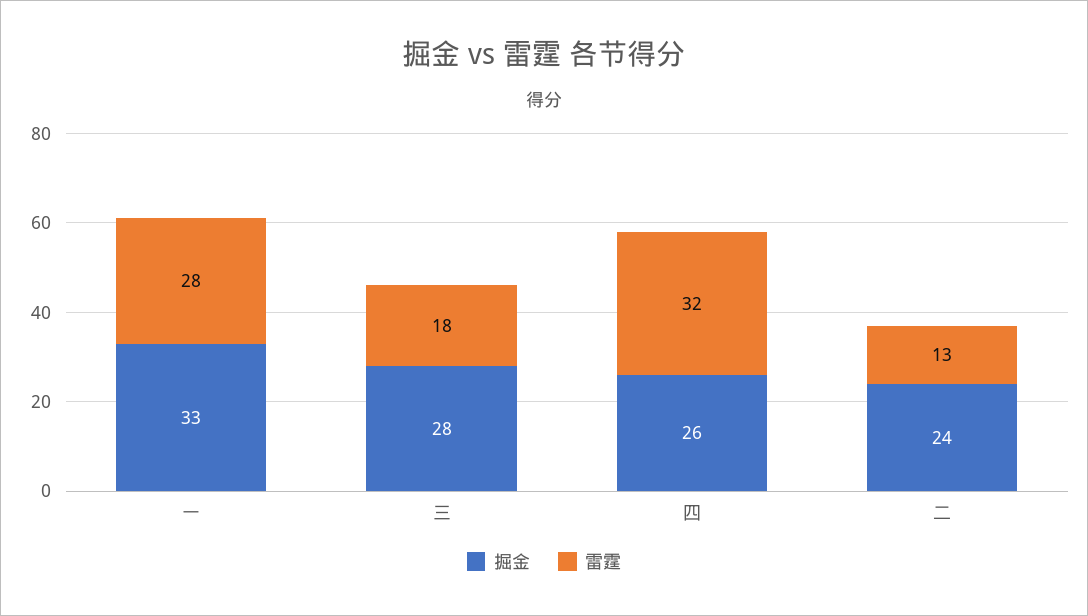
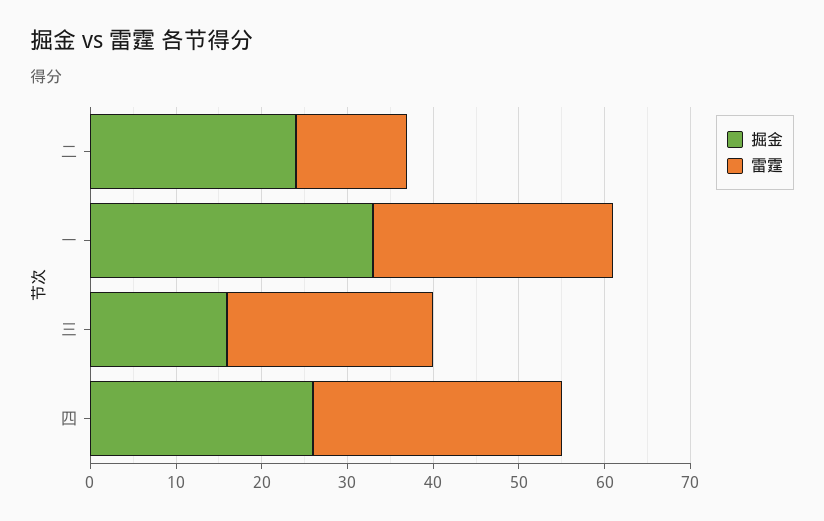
掘金, 三: 28 -> 16
雷霆, 三: 18 -> 24
雷霆, 四: 32 -> 29

